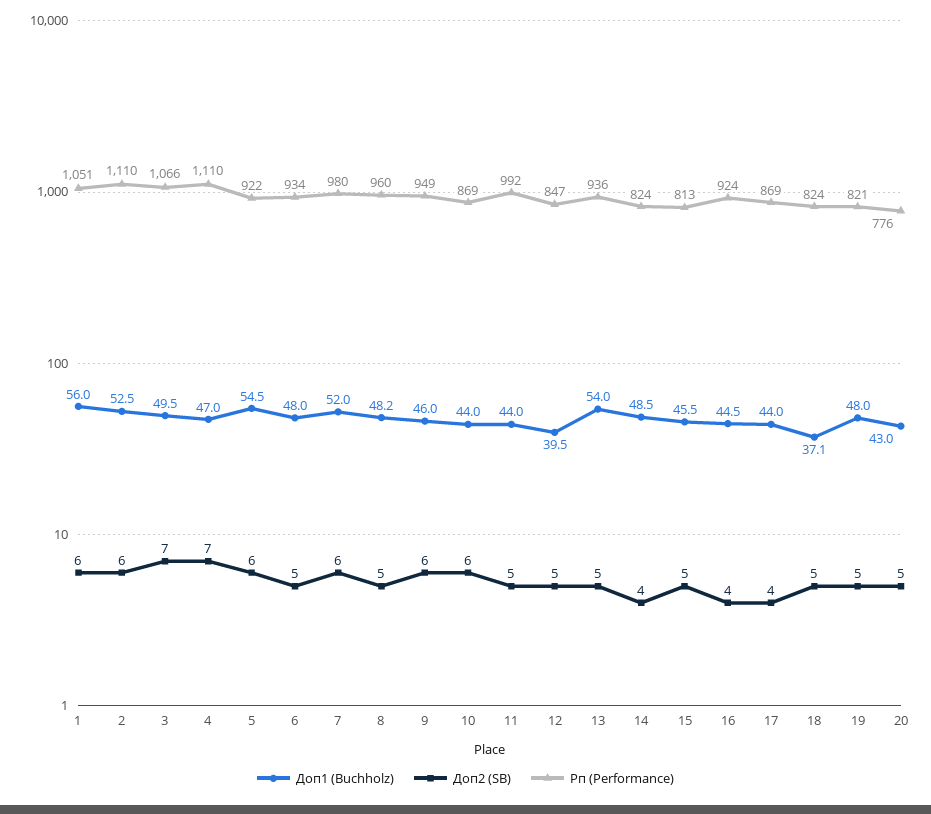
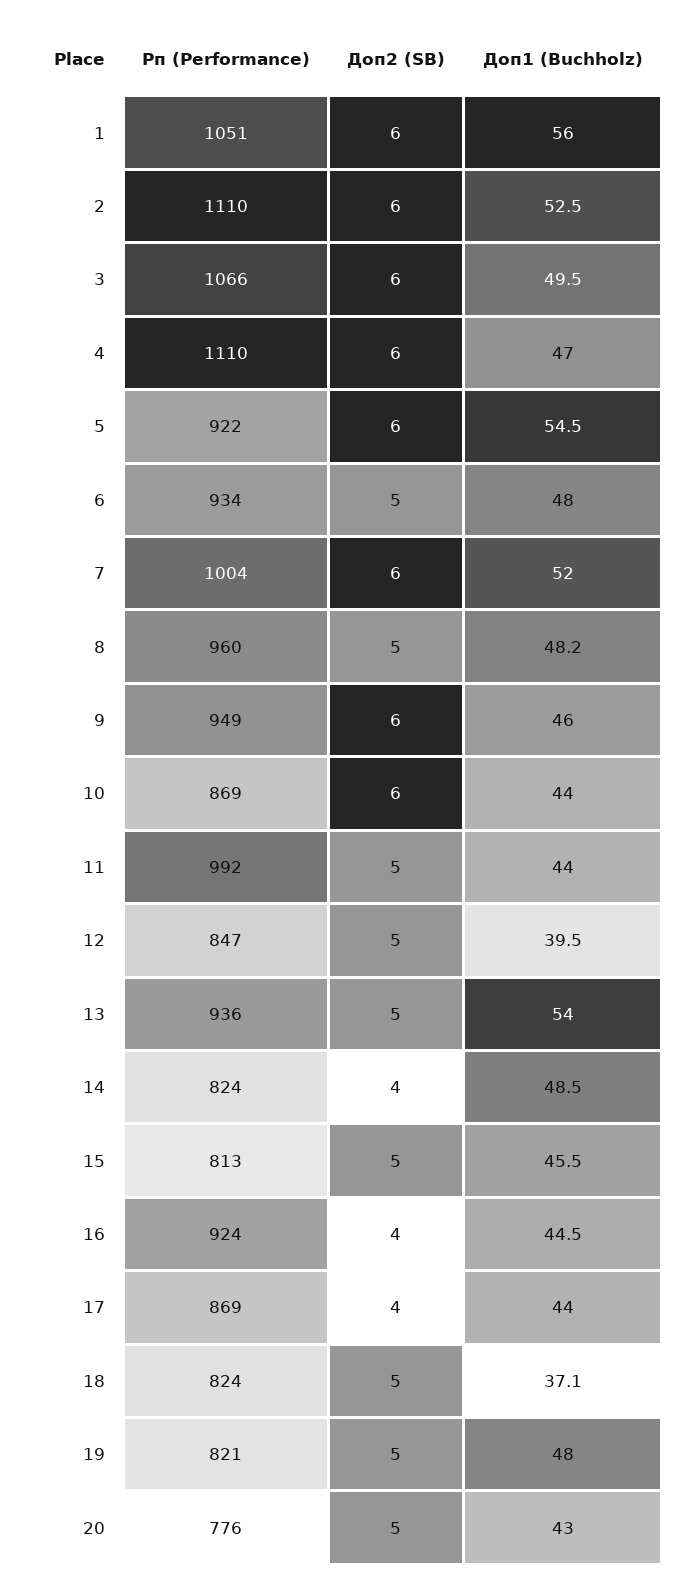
Доп2 (SB), 3: 7 -> 6
Доп2 (SB), 4: 7 -> 6
Рп (Performance), 7: 980 -> 1004

